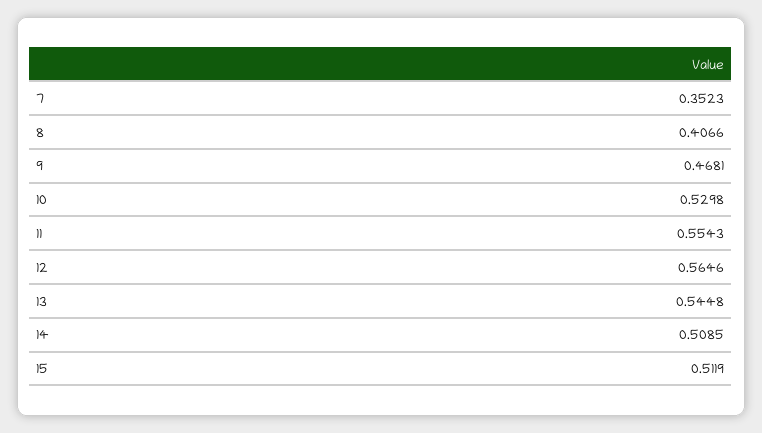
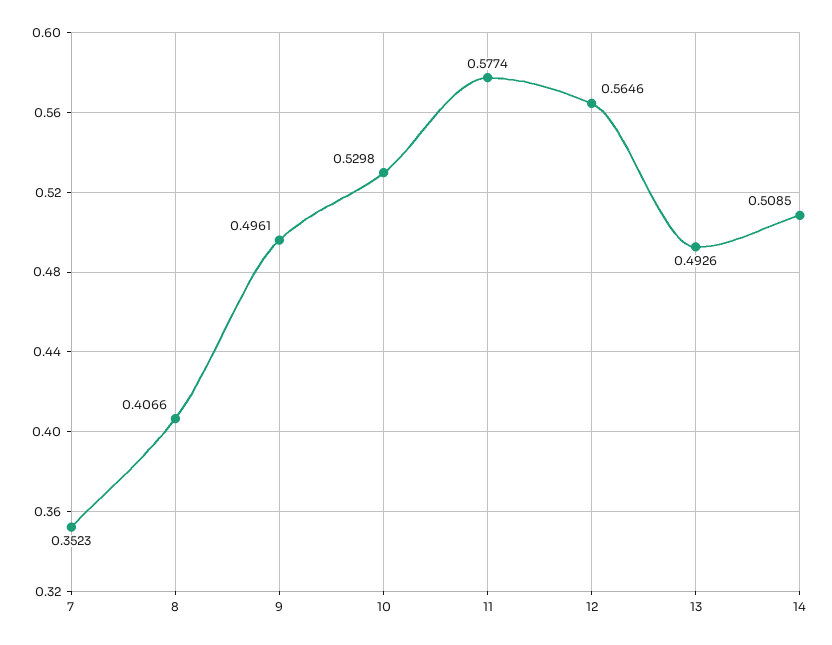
9: 0.4681 -> 0.4961
11: 0.5543 -> 0.5774
13: 0.5448 -> 0.4926
15: 0.5119 -> none

